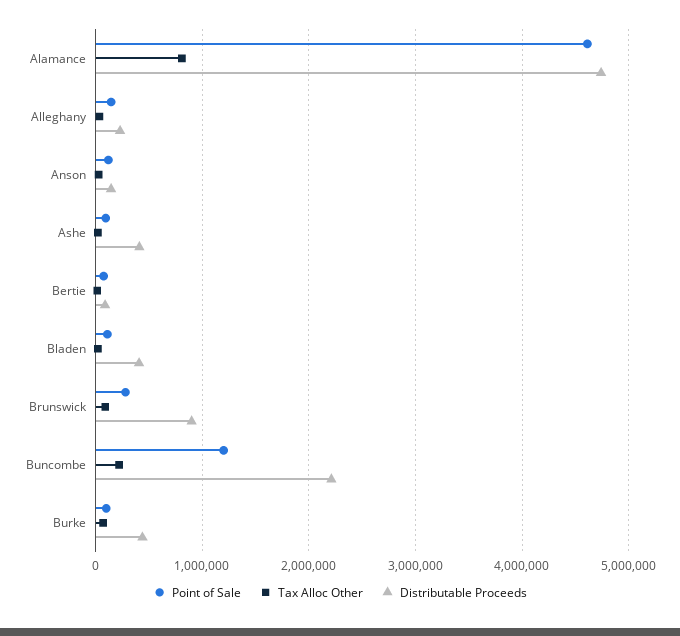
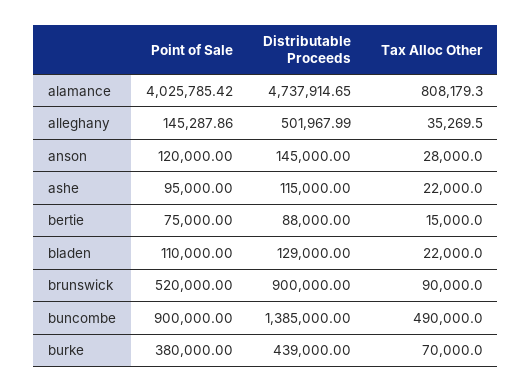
Point of Sale, Alamance: 4600000 -> 4025785.42
Distributable Proceeds, Alleghany: 200000 -> 501967.99
Distributable Proceeds, Ashe: 400000 -> 115000
Distributable Proceeds, Bladen: 400000 -> 129000
Point of Sale, Brunswick: 300000 -> 520000
Point of Sale, Buncombe: 1200000 -> 900000
Tax Alloc Other, Buncombe: 200000 -> 490000
Distributable Proceeds, Buncombe: 2200000 -> 1385000
Point of Sale, Burke: 100000 -> 380000

